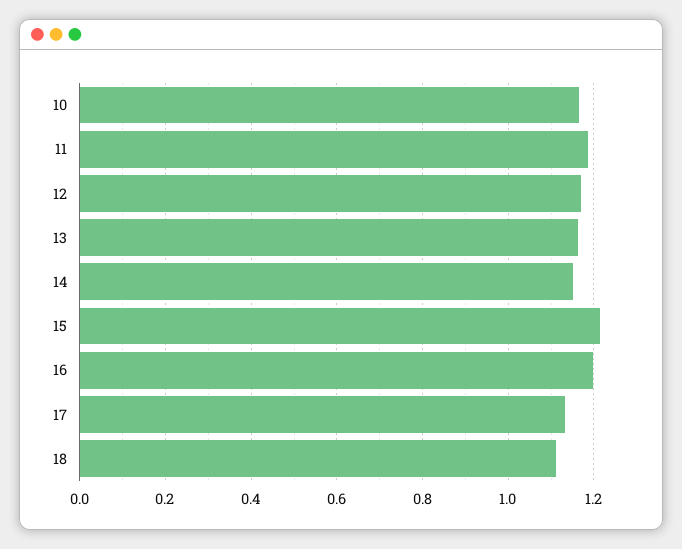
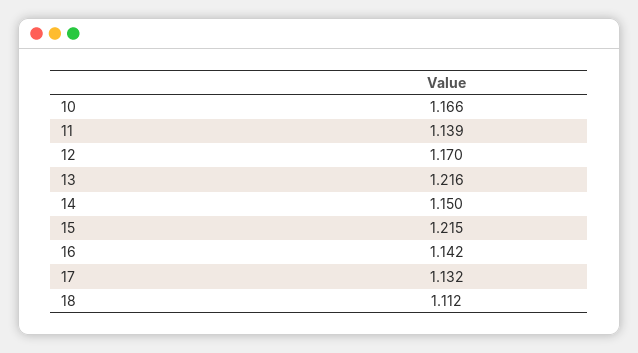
11: 1.18 -> 1.139
13: 1.16 -> 1.216
16: 1.2 -> 1.142

